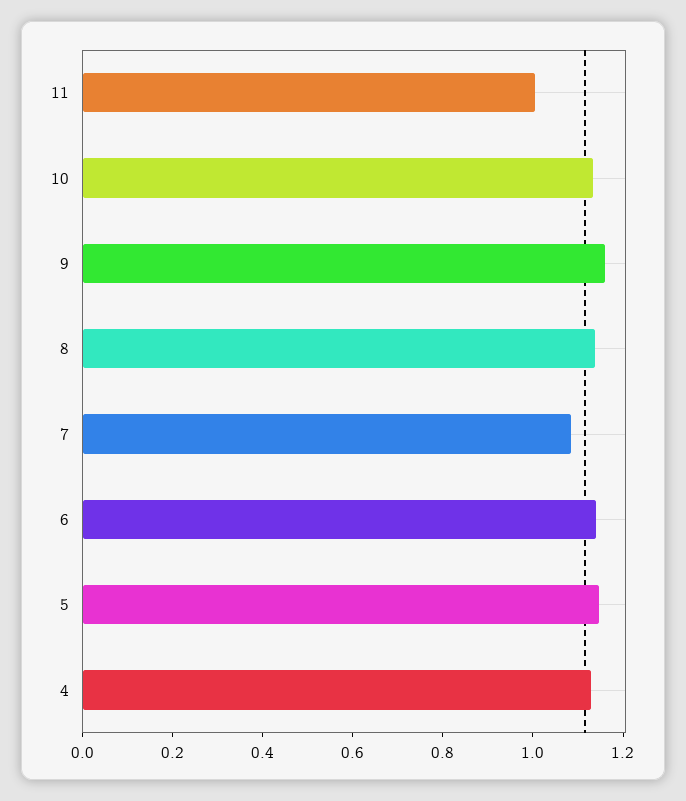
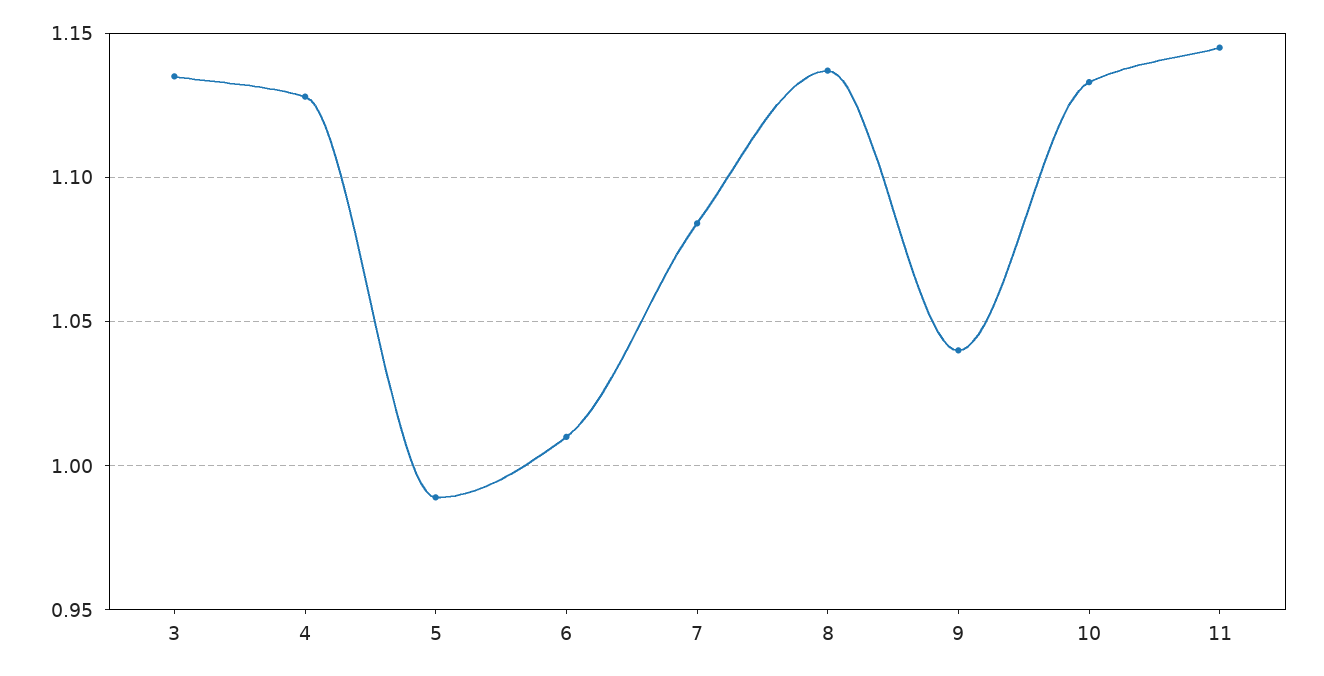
11: 1 -> 1.145
9: 1.15 -> 1.04
6: 1.15 -> 1.01
5: 1.15 -> 0.99
3: none -> 1.135

